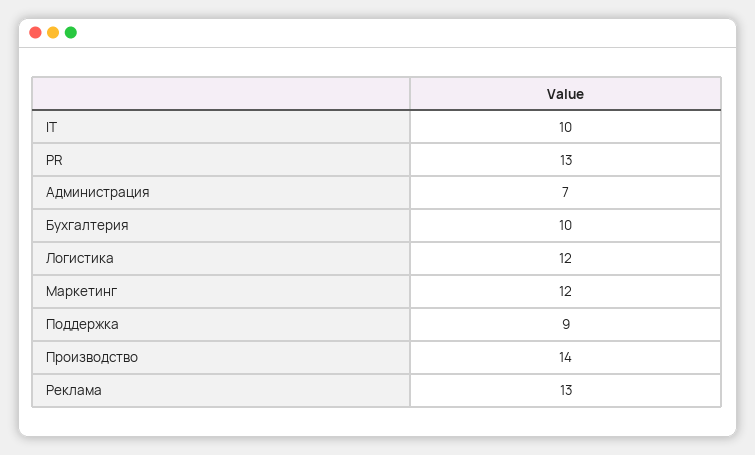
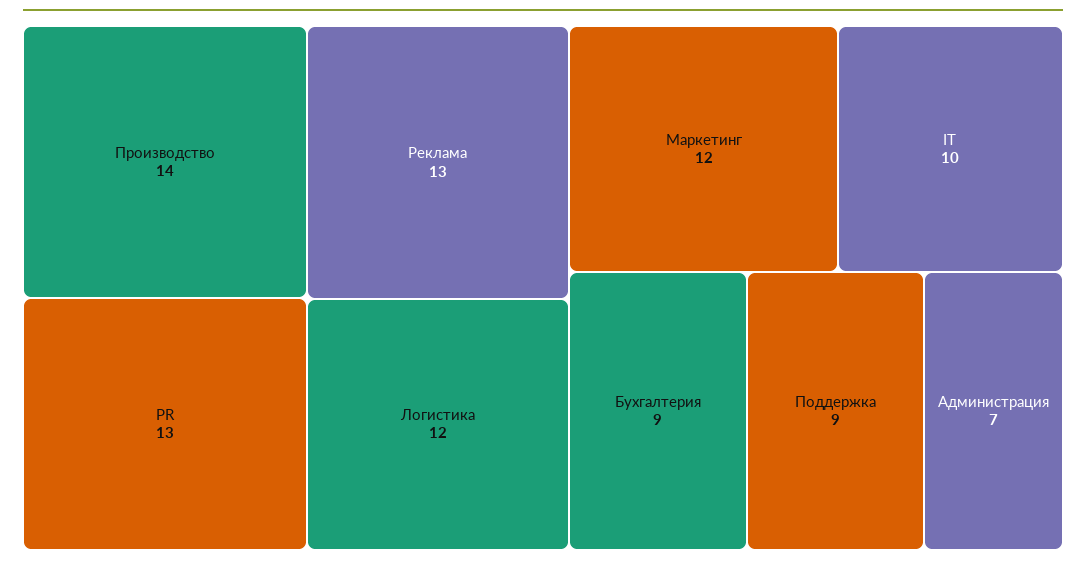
Бухгалтерия: 10 -> 9

